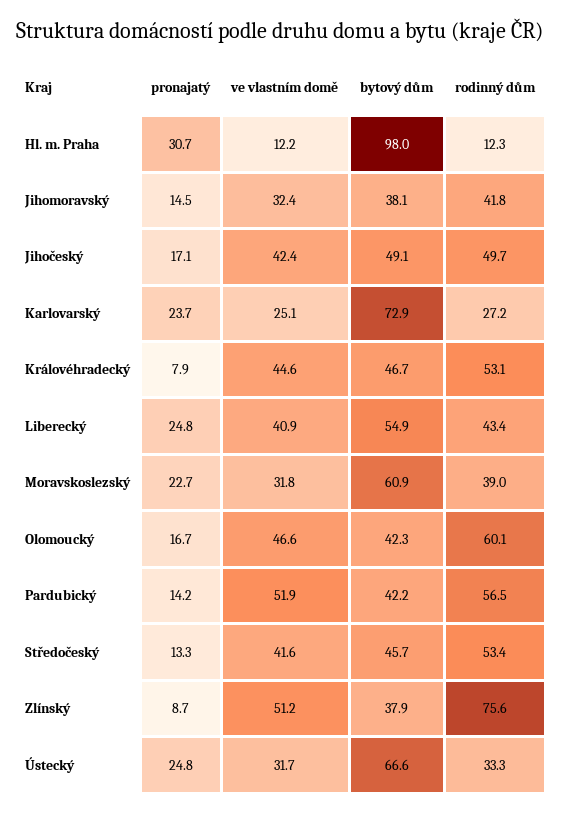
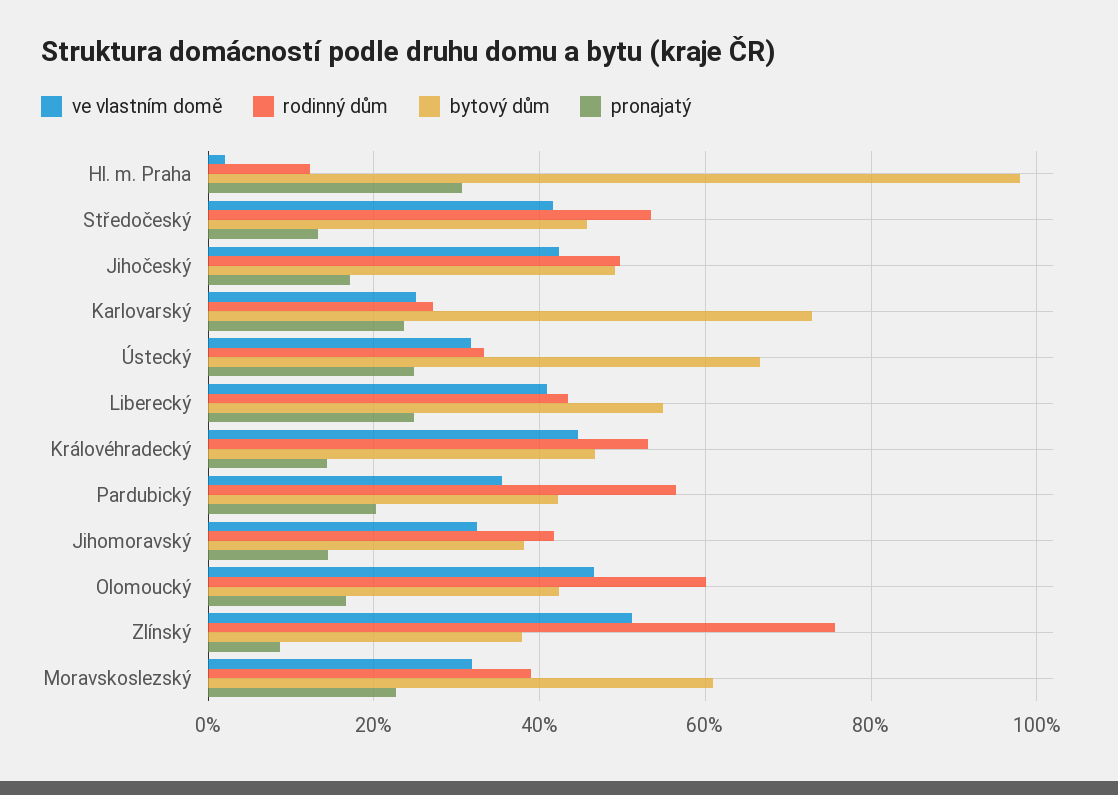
ve vlastním domě, Hl. m. Praha: 12.2 -> 2
pronajatý, Královéhradecký: 7.9 -> 14
pronajatý, Pardubický: 14.2 -> 20
ve vlastním domě, Pardubický: 51.9 -> 36

